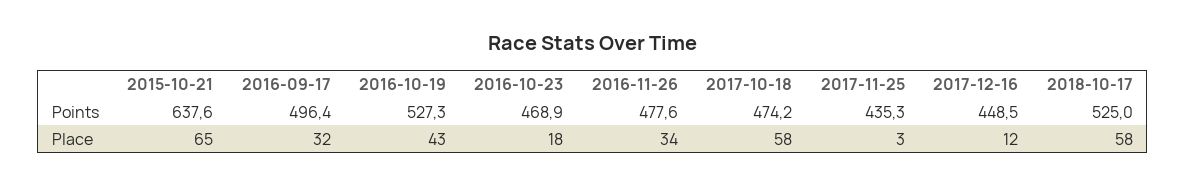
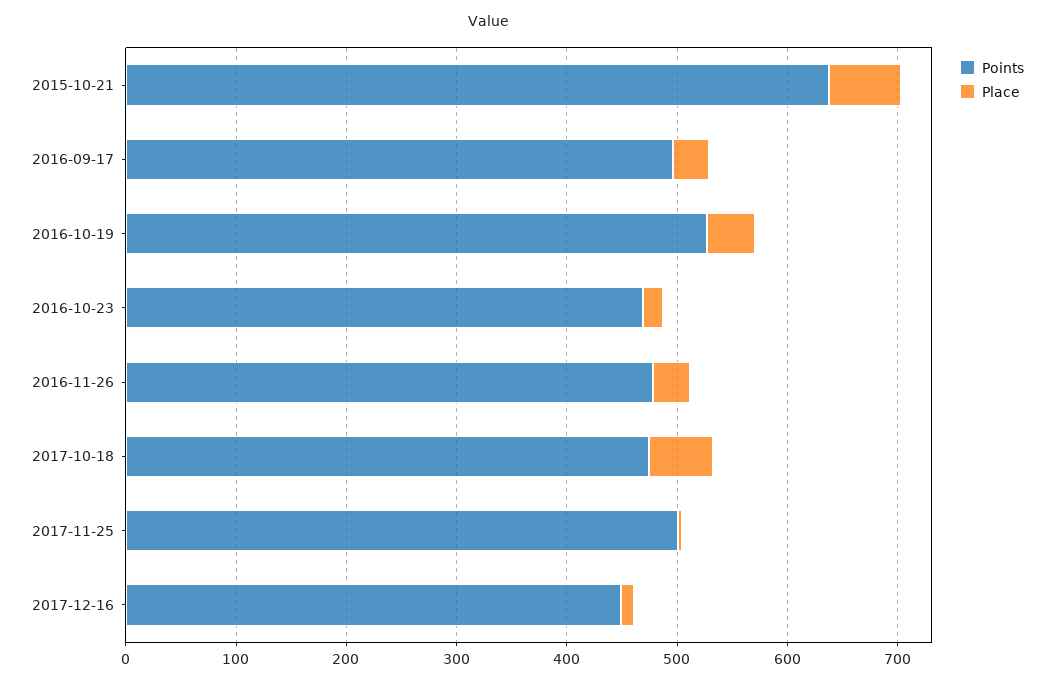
Points, 2017-11-25: 435.3 -> 500
Points, 2018-10-17: 525 -> none
Place, 2018-10-17: 58 -> none

